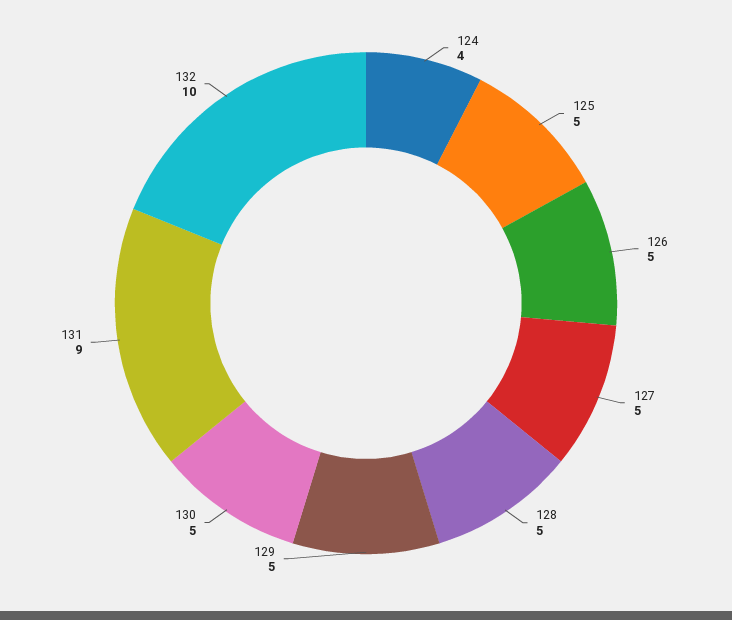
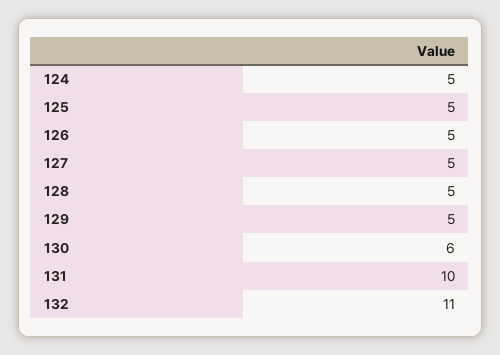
124: 4 -> 5
130: 5 -> 6
131: 9 -> 10
132: 10 -> 11

